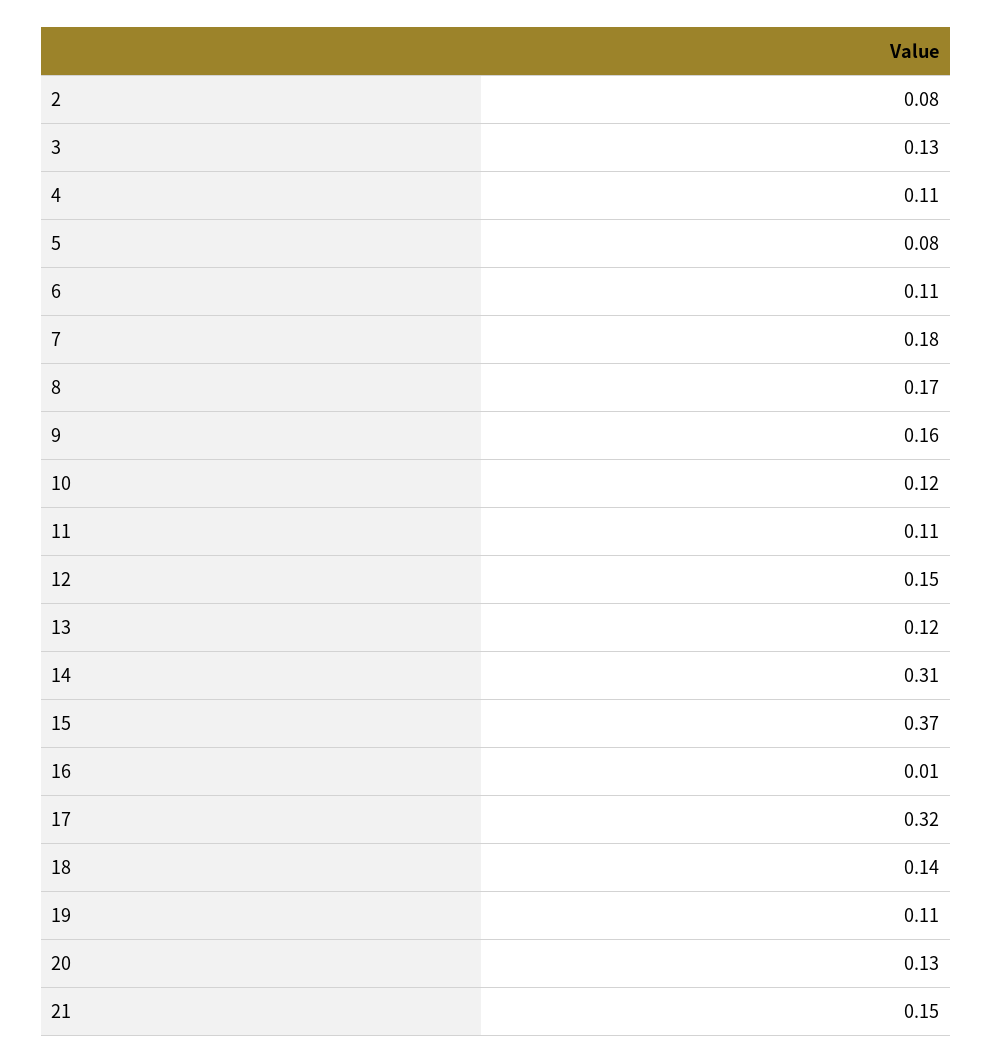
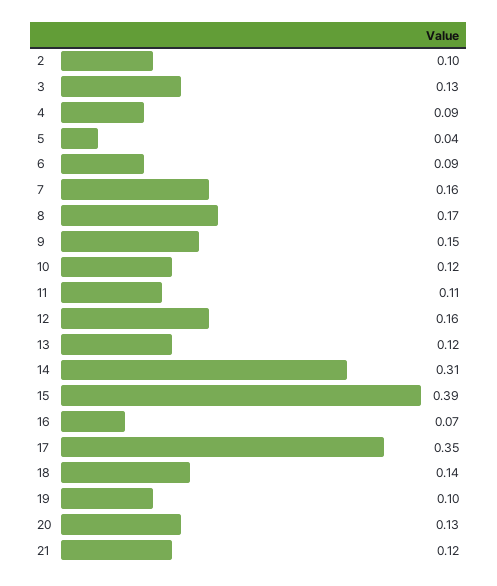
2: 0.08 -> 0.1
4: 0.11 -> 0.09
5: 0.08 -> 0.04
6: 0.11 -> 0.09
7: 0.18 -> 0.16
9: 0.16 -> 0.15
12: 0.15 -> 0.16
15: 0.37 -> 0.39
16: 0.01 -> 0.07
17: 0.32 -> 0.35
19: 0.11 -> 0.1
21: 0.15 -> 0.12

